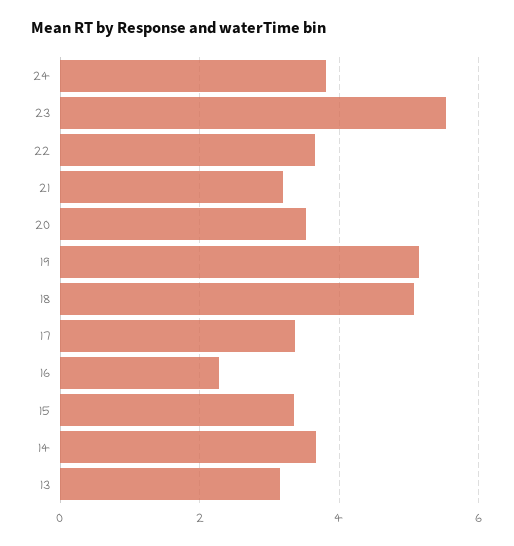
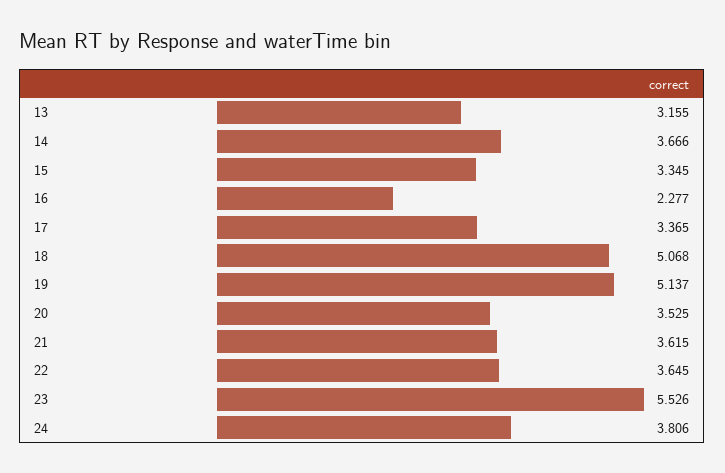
21: 3.2 -> 3.615

